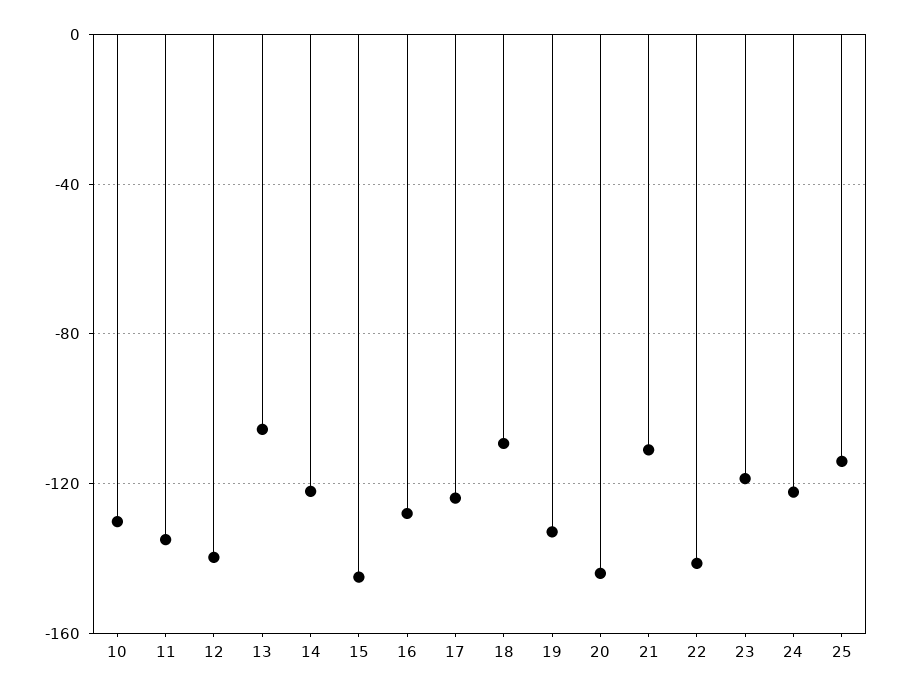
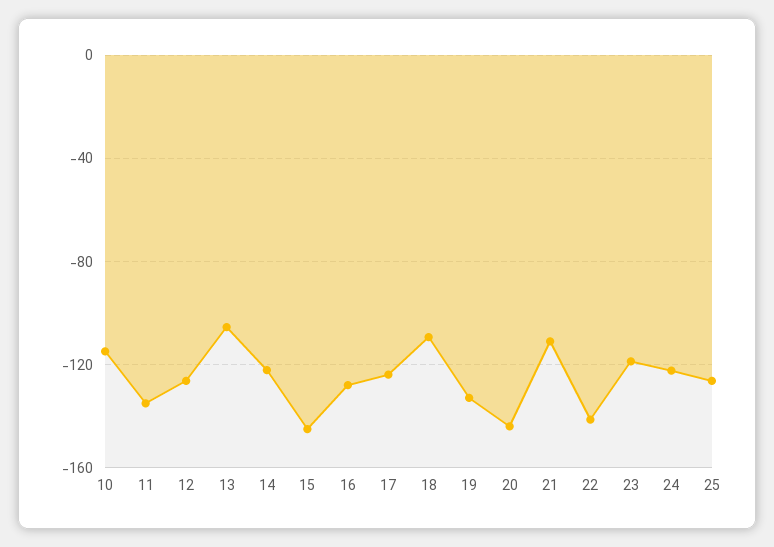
10: -130 -> -115
12: -140 -> -125
25: -115 -> -125

